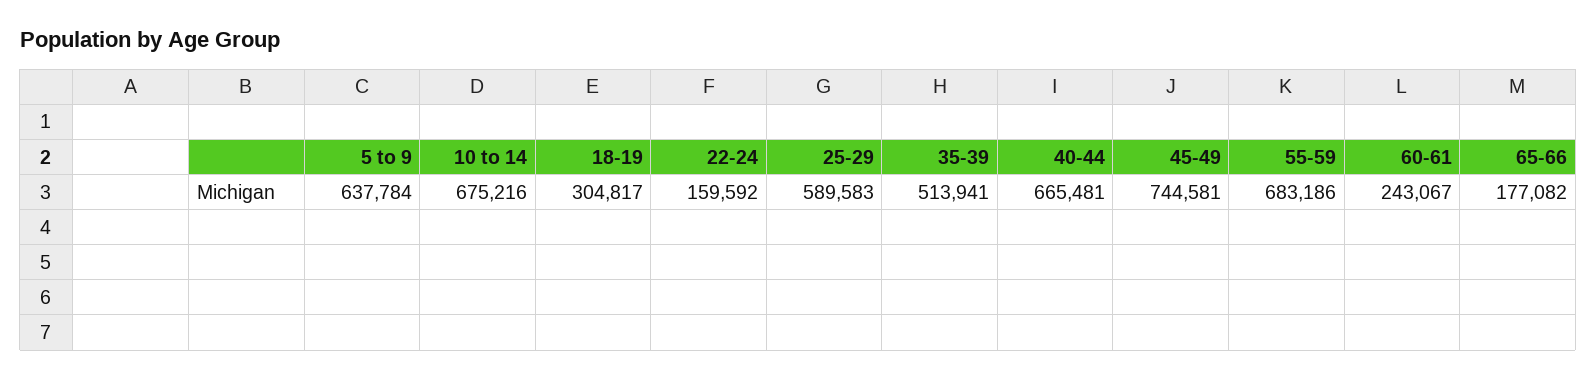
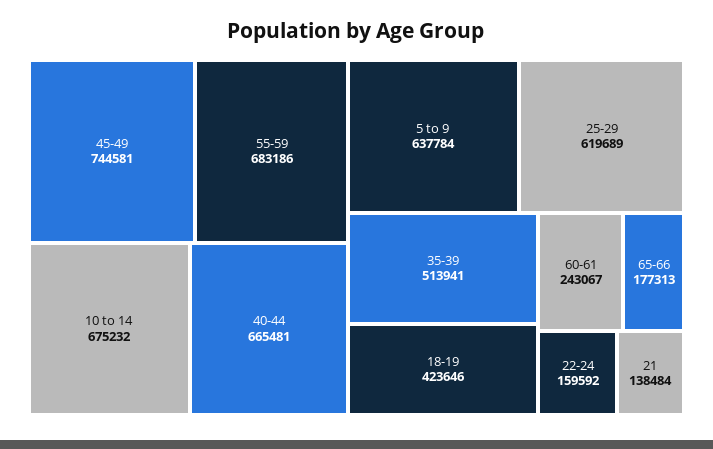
10 to 14: 675216 -> 675232
18-19: 304817 -> 423646
25-29: 589583 -> 619689
65-66: 177082 -> 177313
21: none -> 138484

